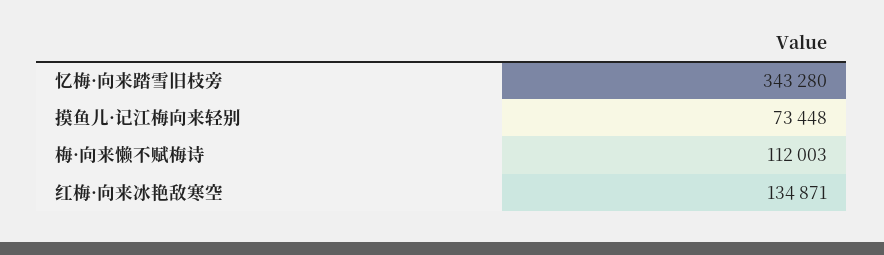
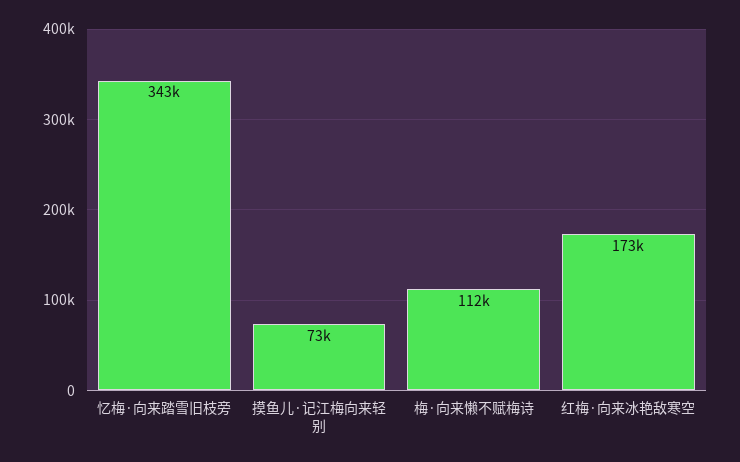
红梅·向来冰艳敌寒空: 134871 -> 173000

